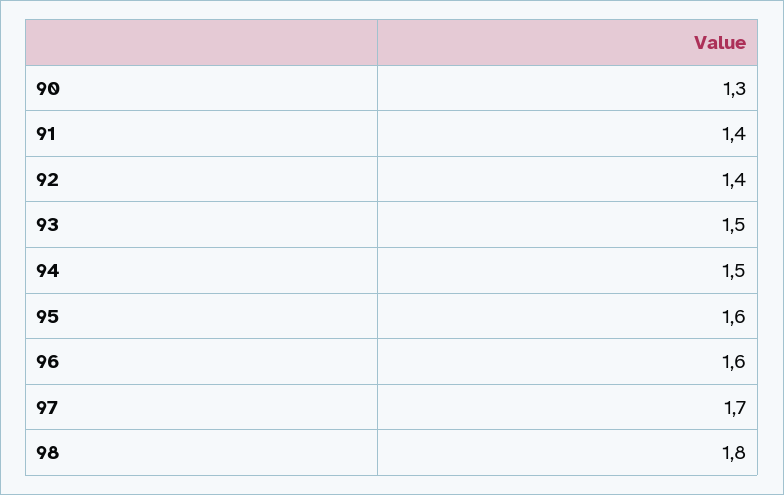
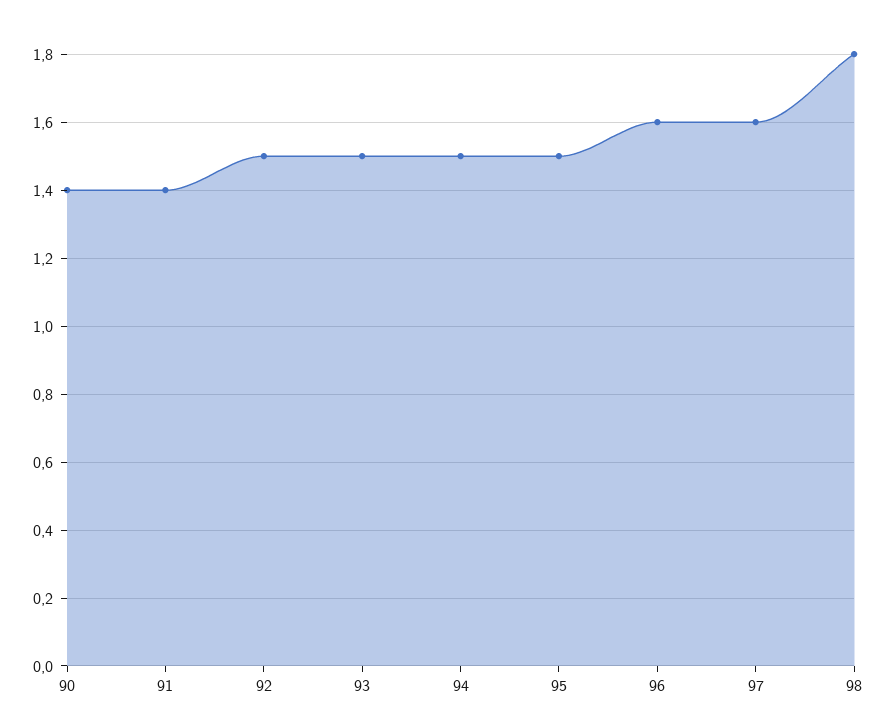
90: 1.3 -> 1.4
92: 1.4 -> 1.5
95: 1.6 -> 1.5
97: 1.7 -> 1.6

